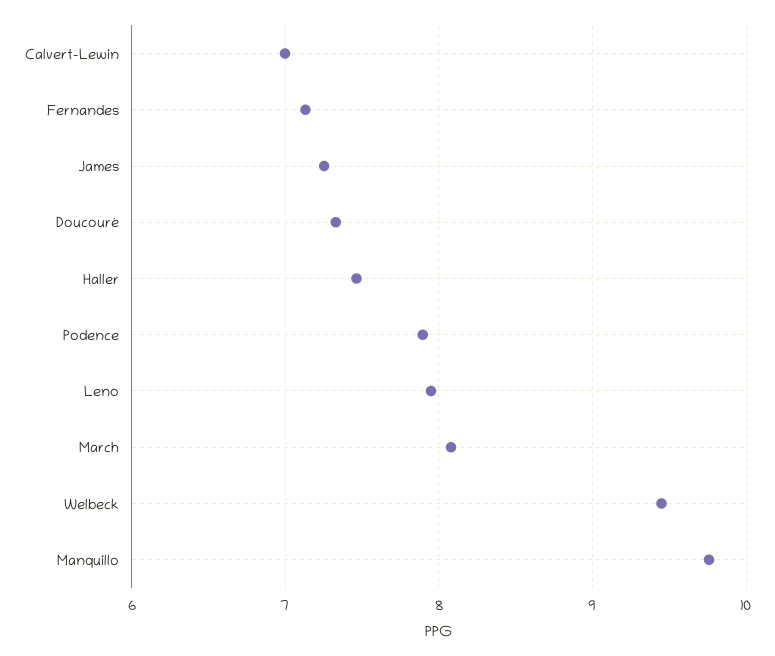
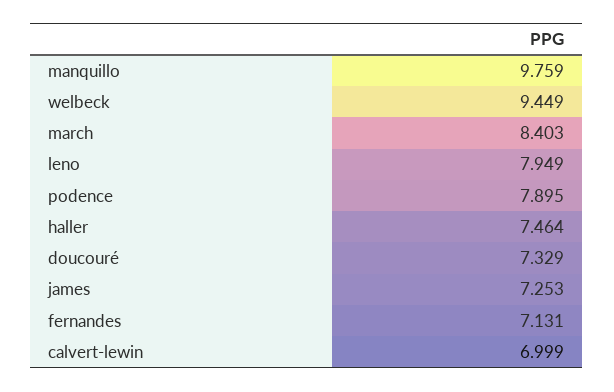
March: 8.1 -> 8.403

